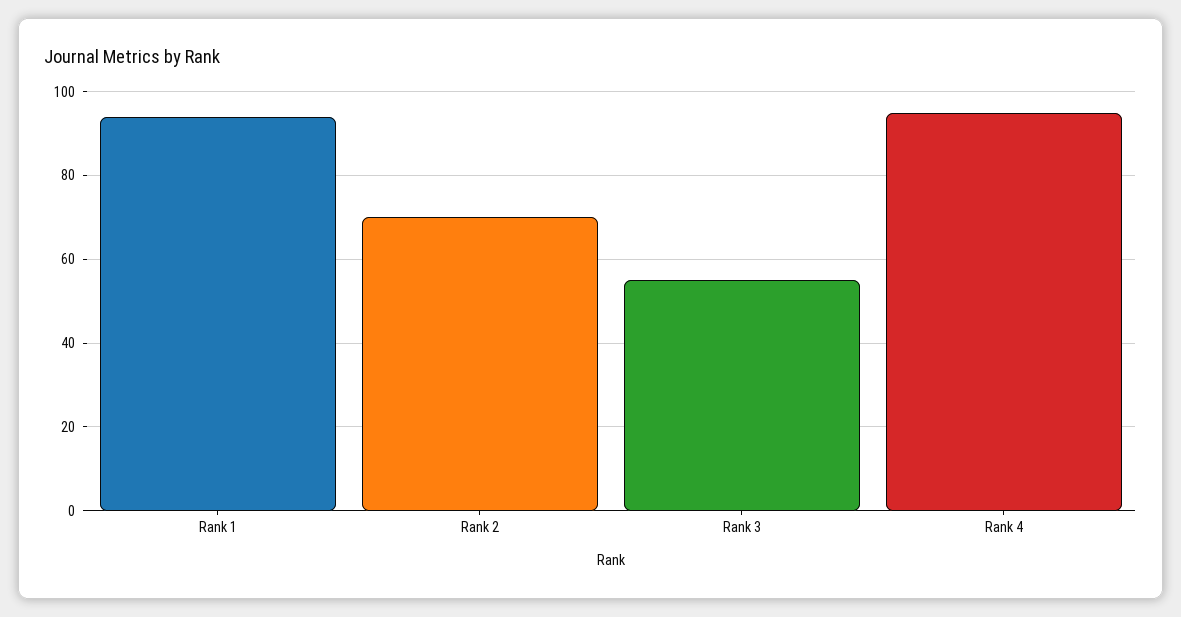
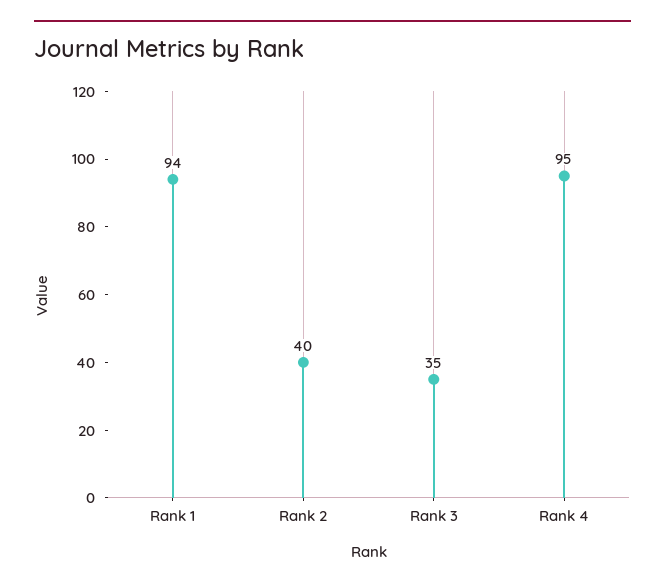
Rank 2: 70 -> 40
Rank 3: 55 -> 35

